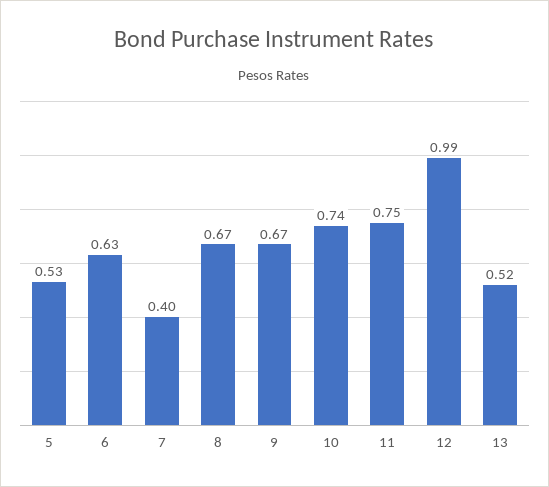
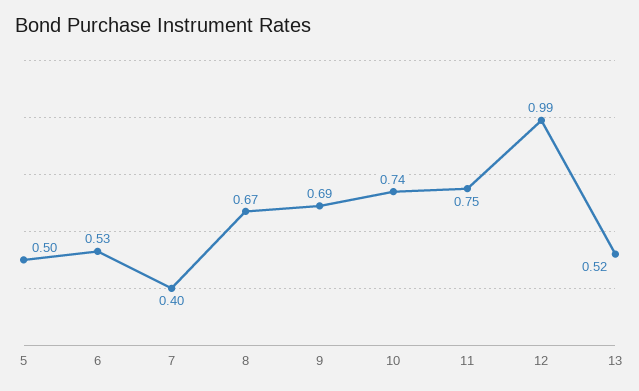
5: 0.53 -> 0.5
6: 0.63 -> 0.53
9: 0.67 -> 0.69

